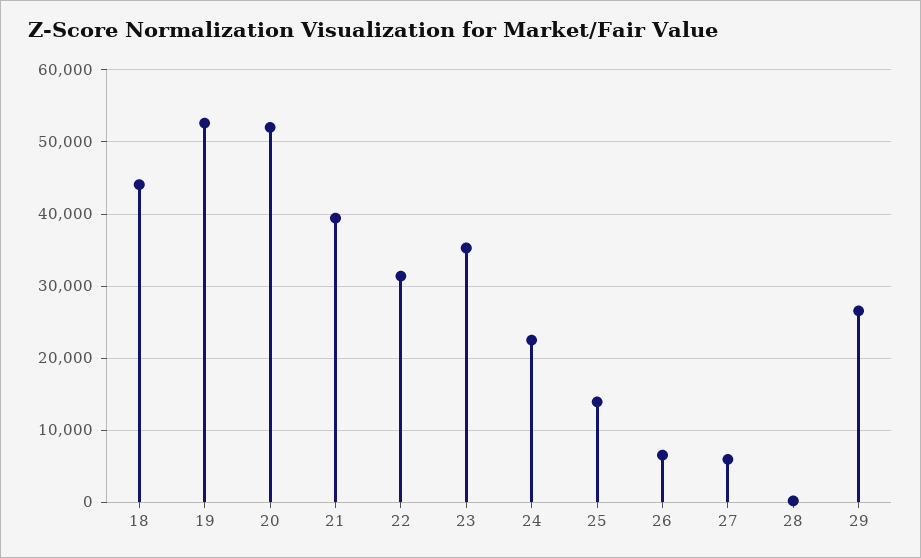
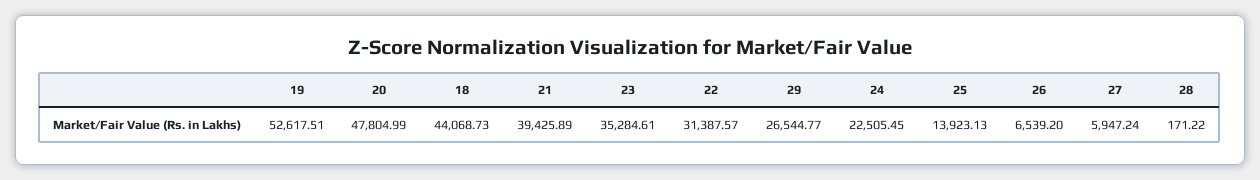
20: 52000 -> 47804.99

